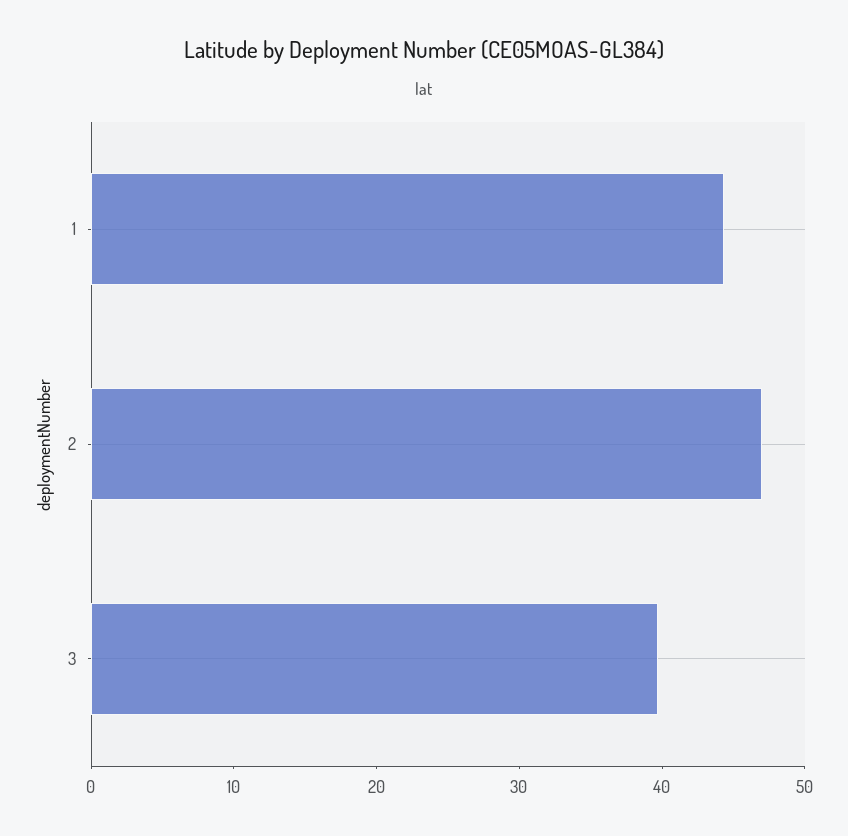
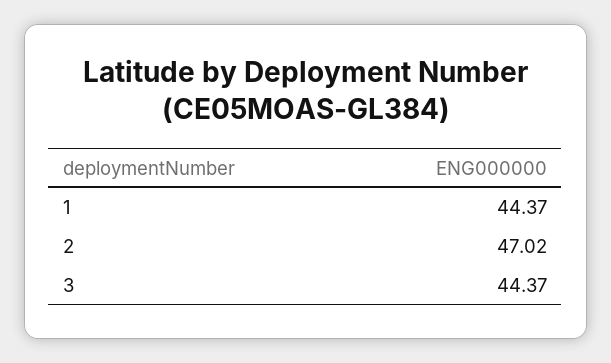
3: 40 -> 44.37

